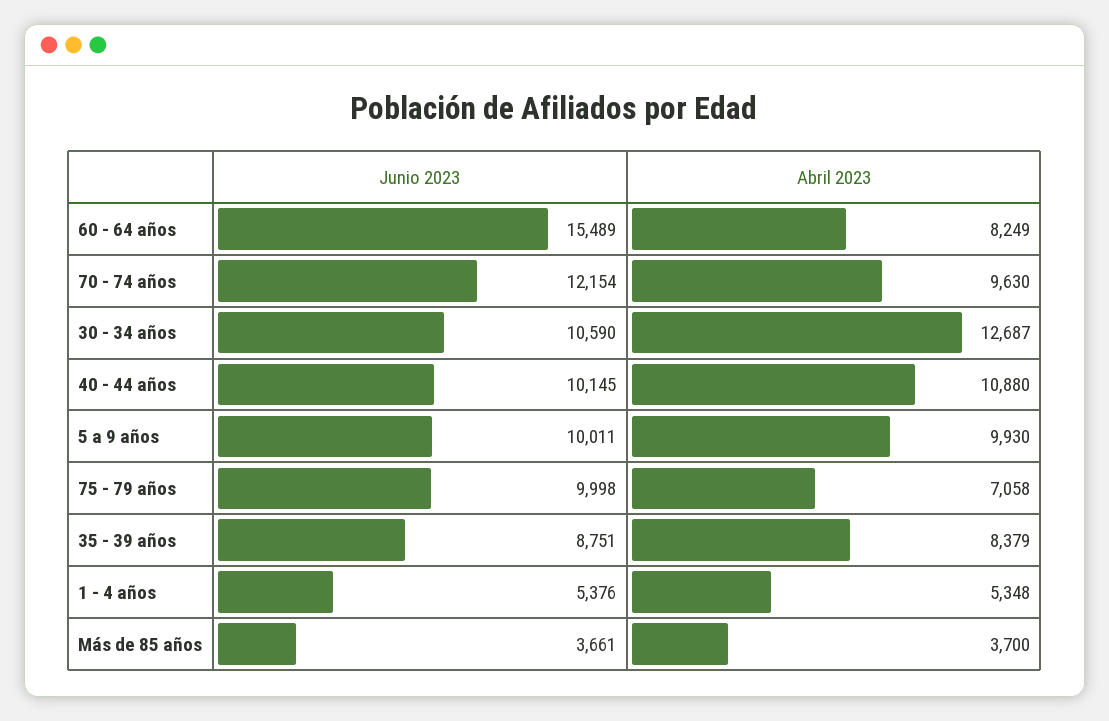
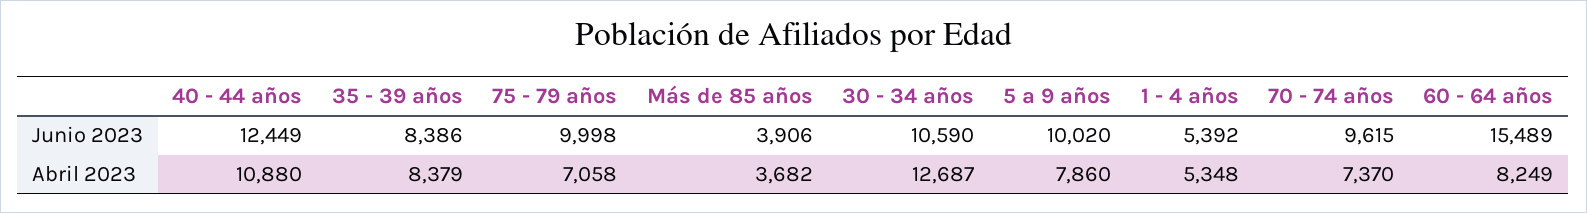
Junio 2023, 70 - 74 años: 12154 -> 9615
Abril 2023, 70 - 74 años: 9630 -> 7370
Junio 2023, 40 - 44 años: 10145 -> 12449
Junio 2023, 5 a 9 años: 10011 -> 10020
Abril 2023, 5 a 9 años: 9930 -> 7860
Junio 2023, 35 - 39 años: 8751 -> 8386
Junio 2023, 1 - 4 años: 5376 -> 5392
Junio 2023, Más de 85 años: 3661 -> 3906
Abril 2023, Más de 85 años: 3700 -> 3682

